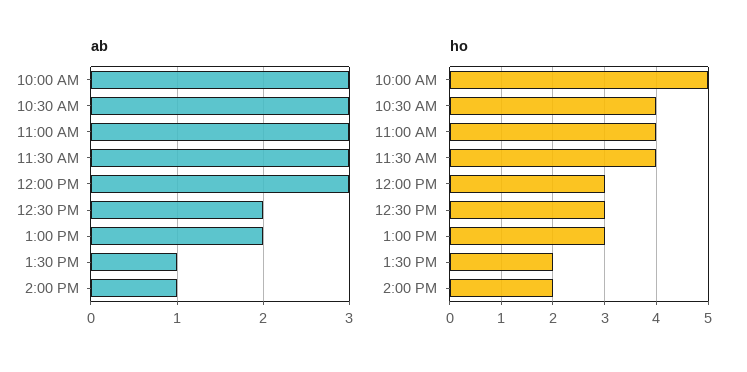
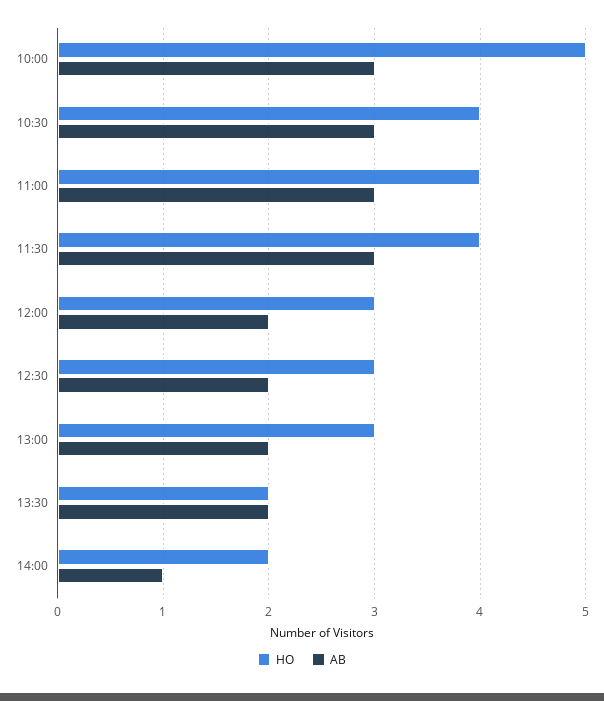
ab, 12:00 PM: 3 -> 2
ab, 1:30 PM: 1 -> 2

